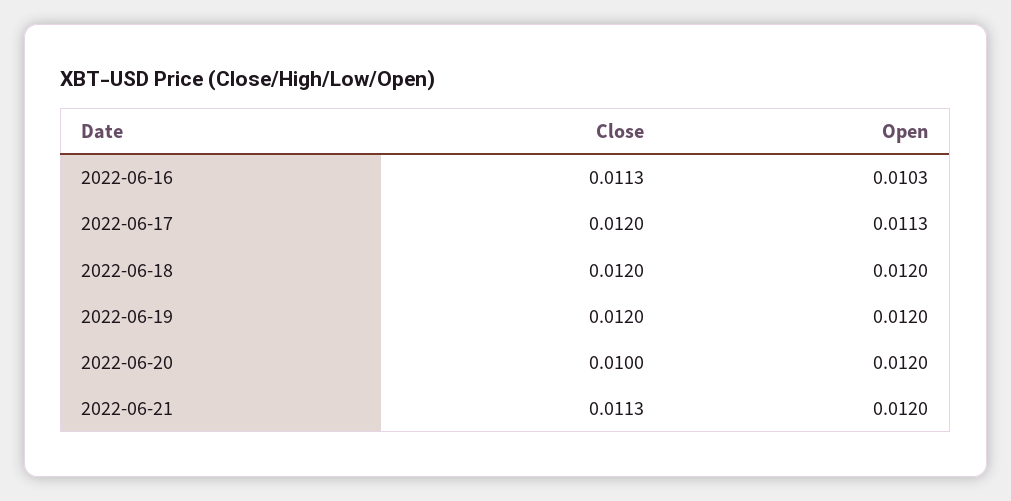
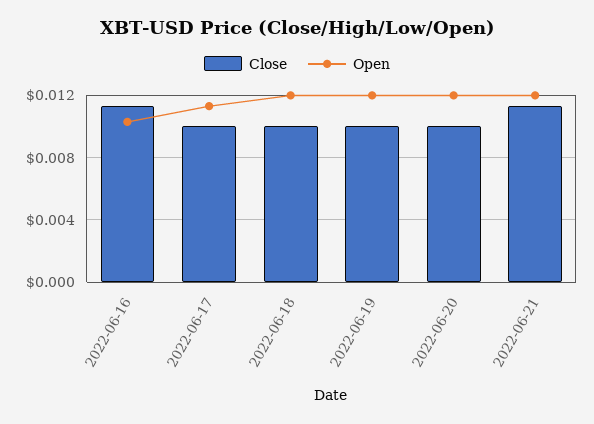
Close, 2022-06-17: 0.012 -> 0.01
Close, 2022-06-18: 0.012 -> 0.01
Close, 2022-06-19: 0.012 -> 0.01

